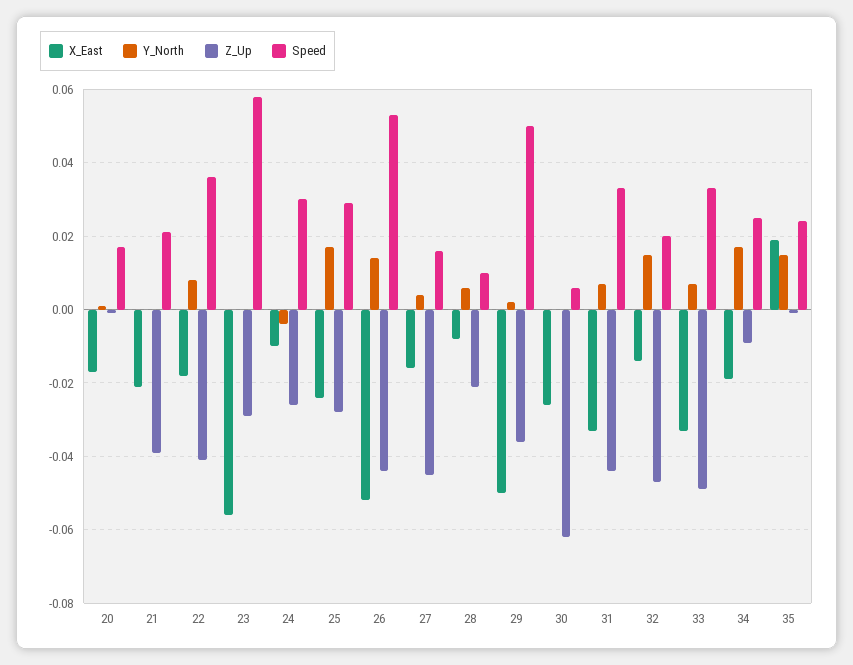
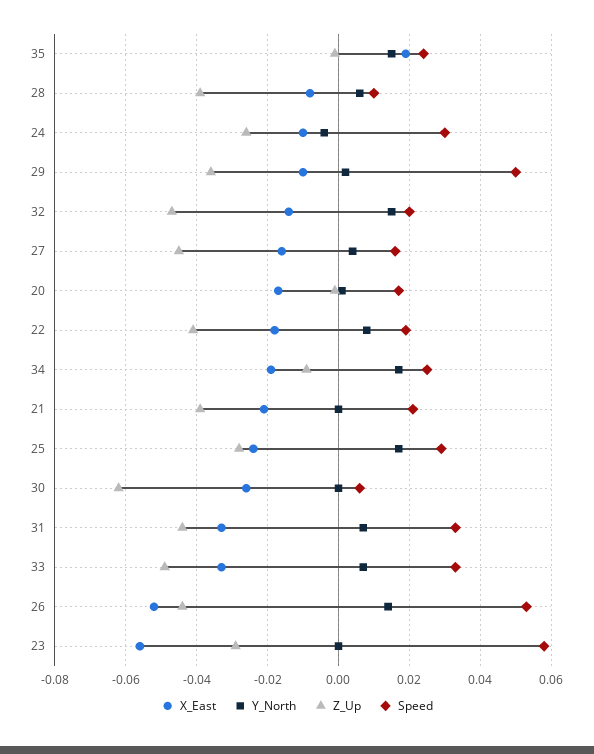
Speed, 22: 0.035 -> 0.02
Z_Up, 28: -0.02 -> -0.04
X_East, 29: -0.05 -> -0.01

